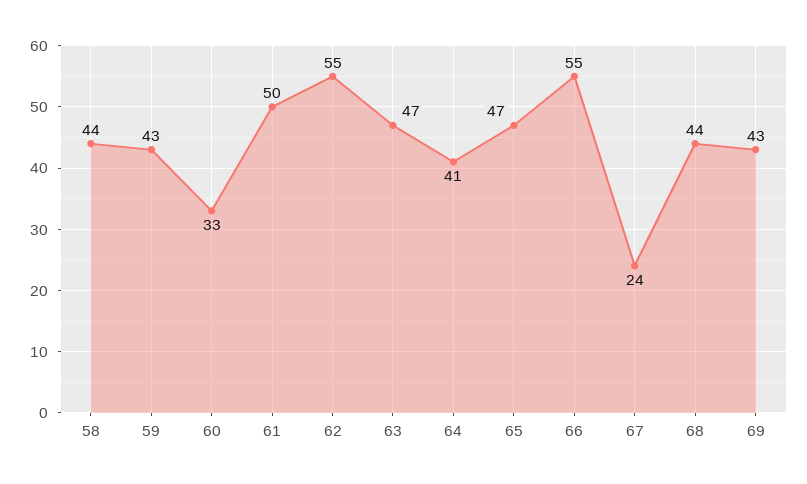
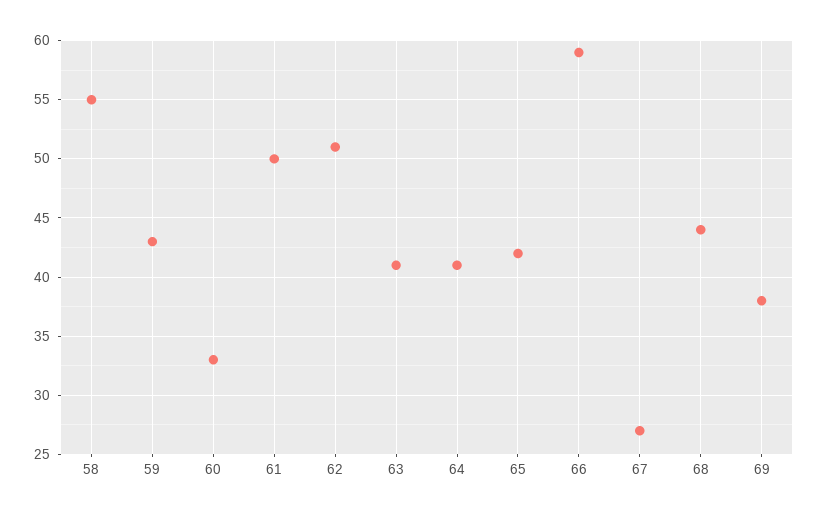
58: 44 -> 55
62: 55 -> 51
63: 47 -> 41
65: 47 -> 42
66: 55 -> 59
67: 24 -> 27
69: 43 -> 38

